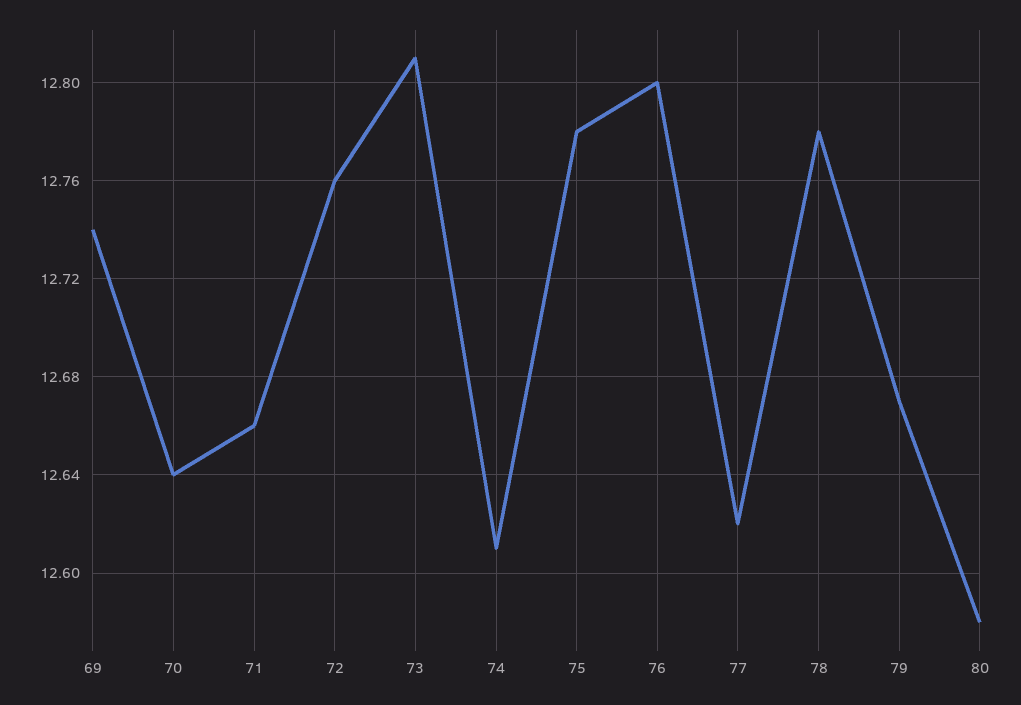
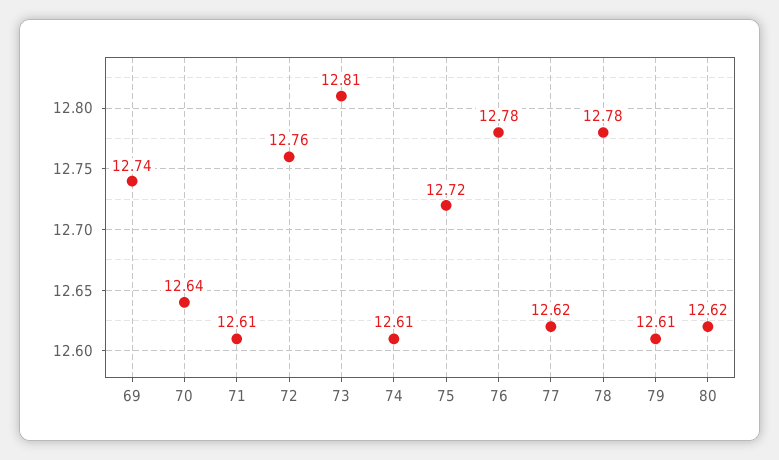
71: 12.66 -> 12.61
75: 12.78 -> 12.72
76: 12.8 -> 12.78
79: 12.67 -> 12.61
80: 12.58 -> 12.62

